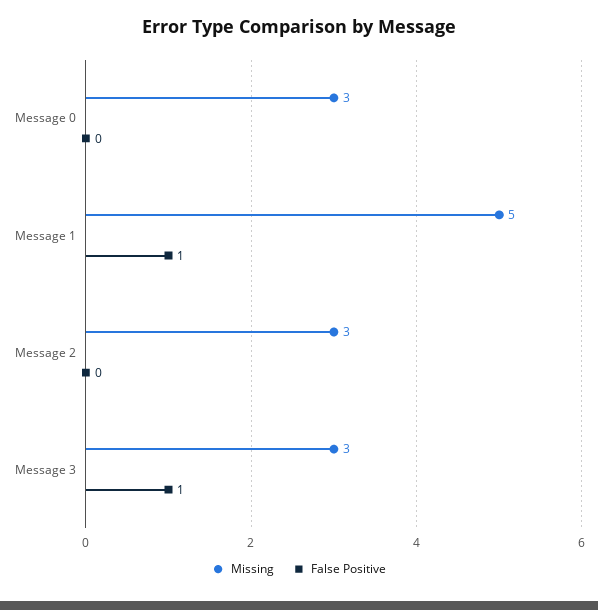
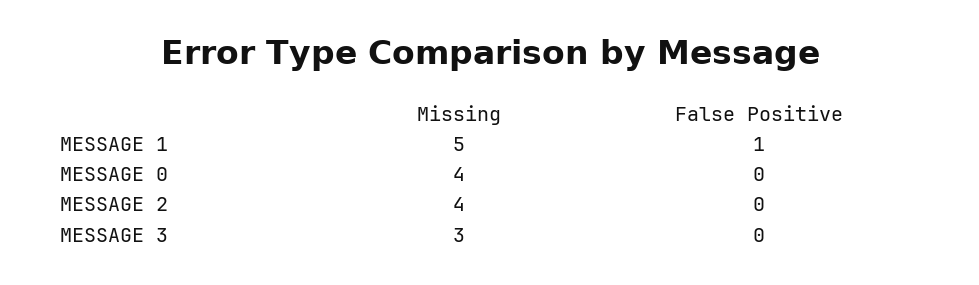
Missing, Message 0: 3 -> 4
Missing, Message 2: 3 -> 4
False Positive, Message 3: 1 -> 0

